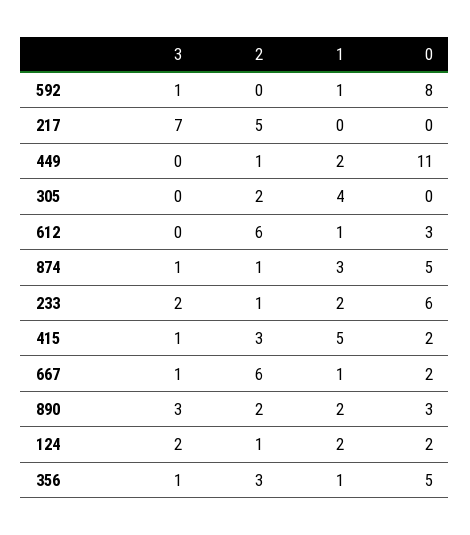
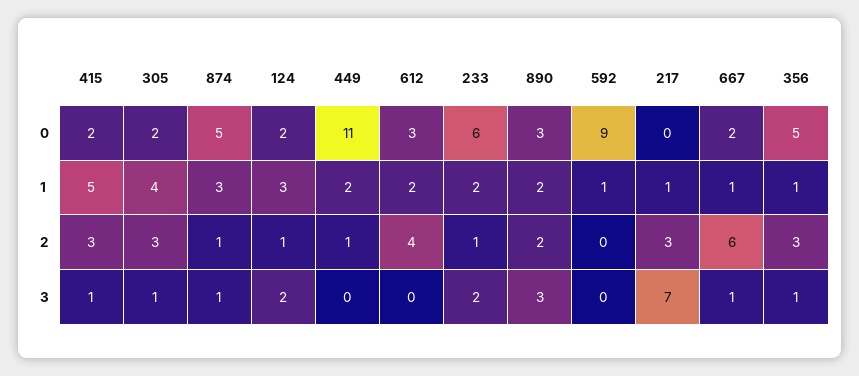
3, 592: 1 -> 0
0, 592: 8 -> 9
2, 217: 5 -> 3
1, 217: 0 -> 1
3, 305: 0 -> 1
2, 305: 2 -> 3
0, 305: 0 -> 2
2, 612: 6 -> 4
1, 612: 1 -> 2
1, 124: 2 -> 3

